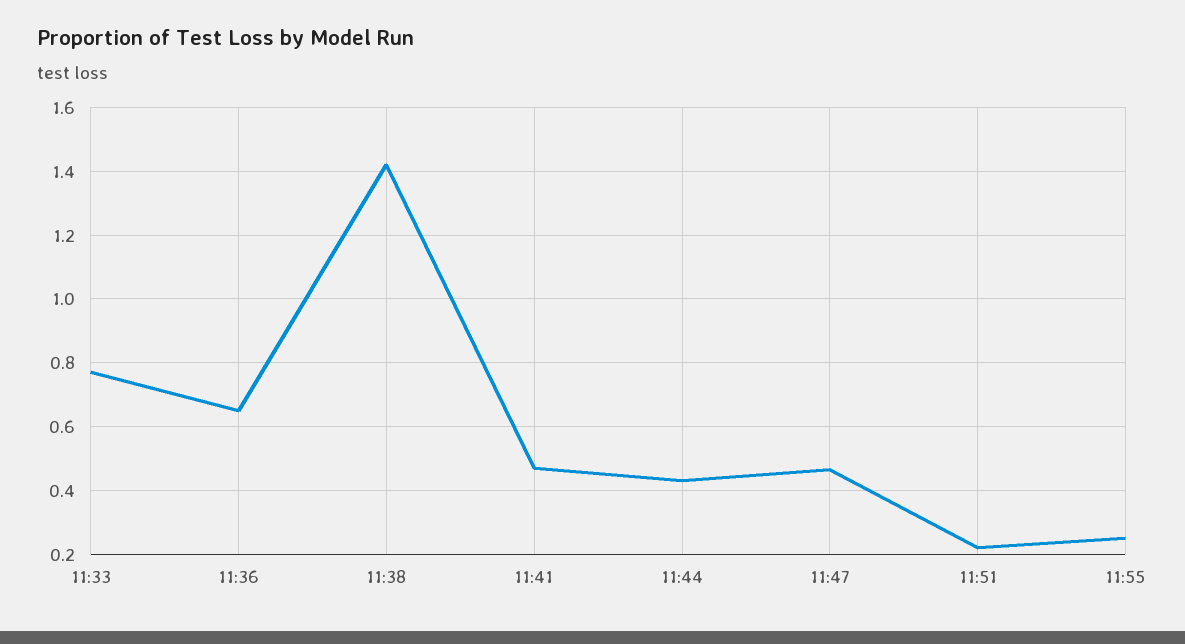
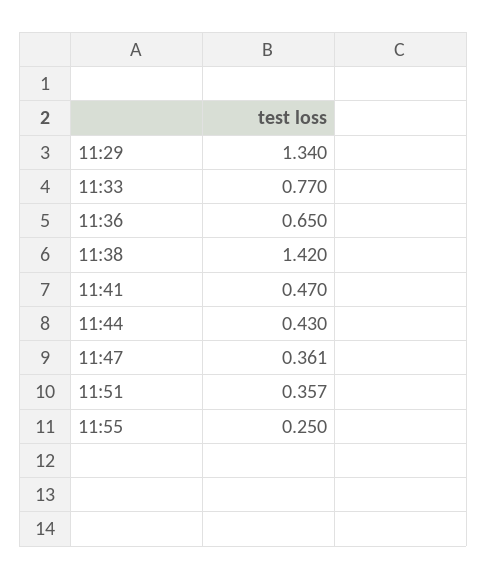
11:47: 0.46 -> 0.361
11:51: 0.22 -> 0.357
11:29: none -> 1.34

